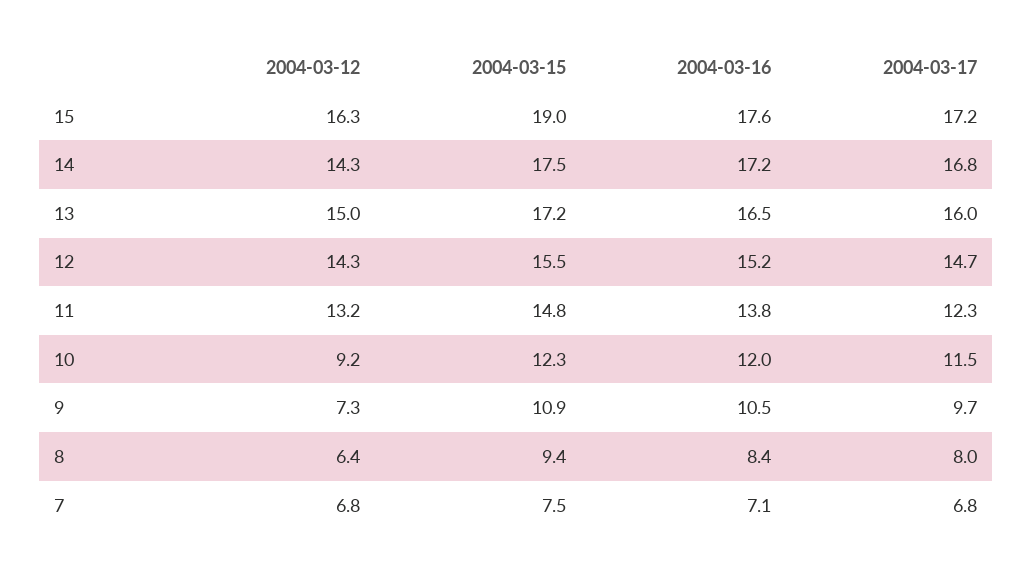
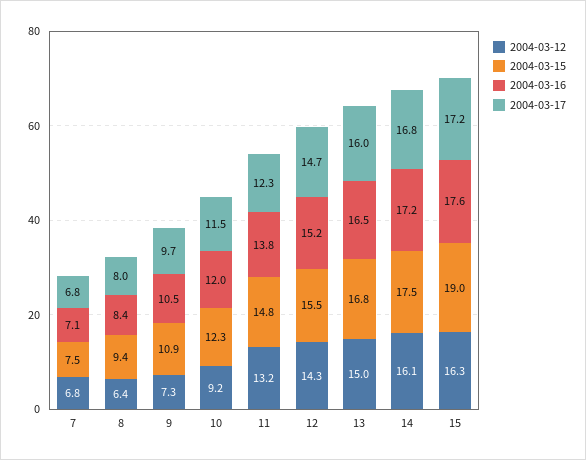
2004-03-12, 14: 14.3 -> 16.1
2004-03-15, 13: 17.2 -> 16.8

